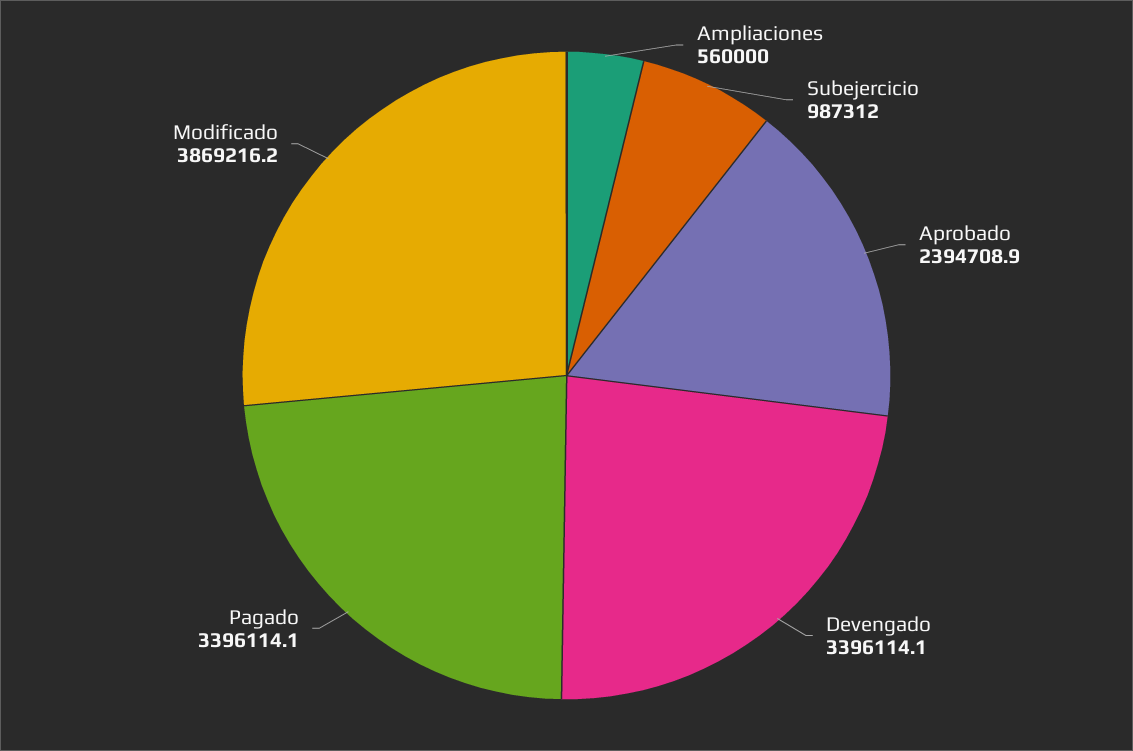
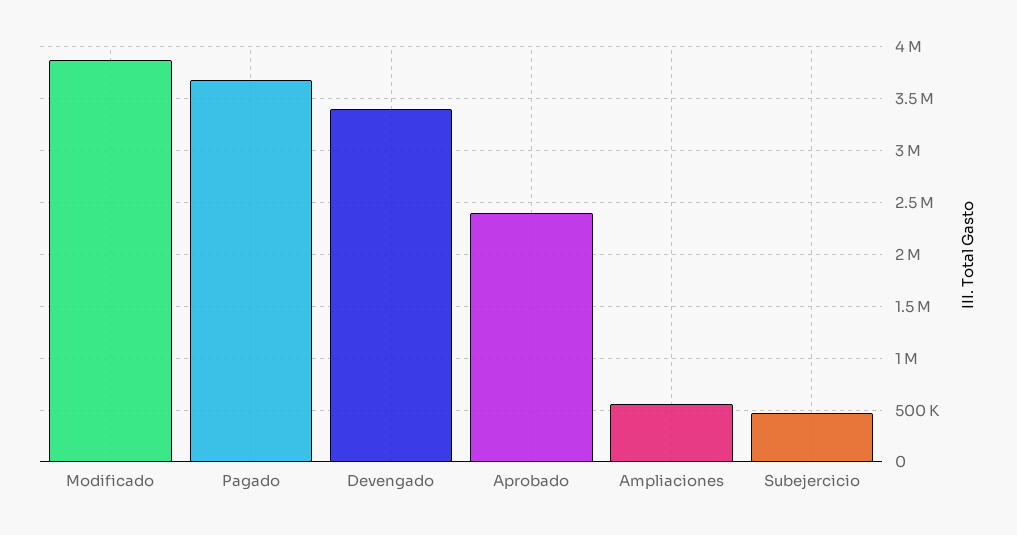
Subejercicio: 987312 -> 500000
Pagado: 3396114.1 -> 3700000

